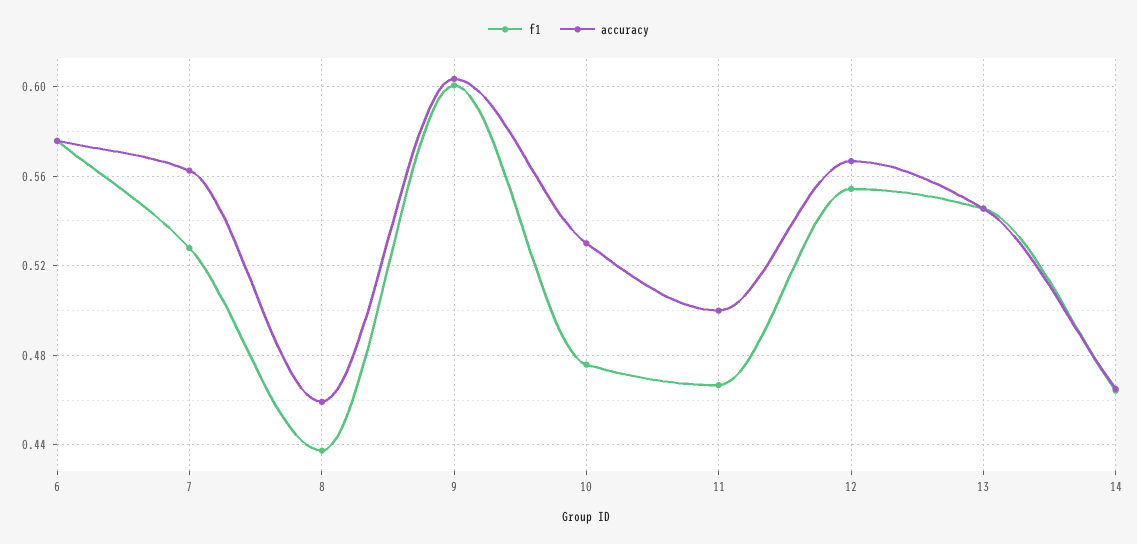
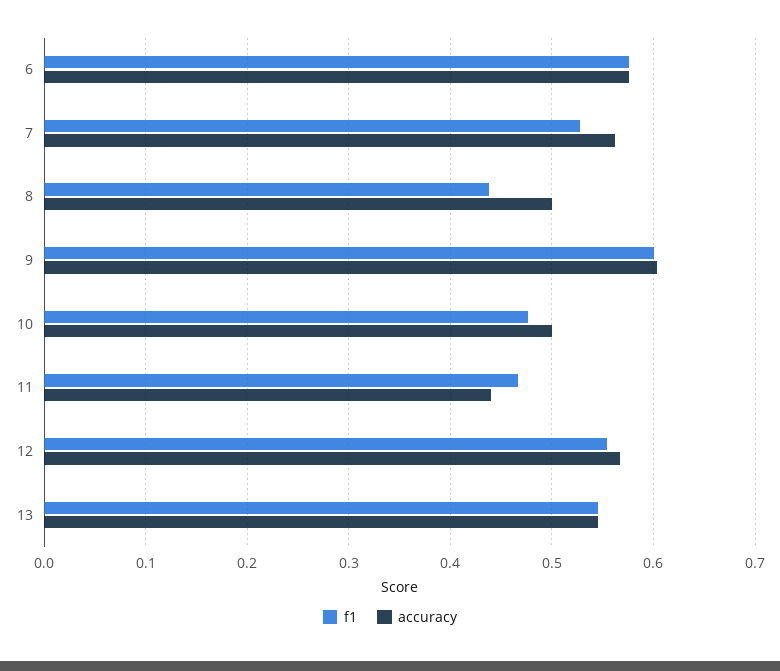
accuracy, 8: 0.46 -> 0.5
accuracy, 10: 0.53 -> 0.5
accuracy, 11: 0.5 -> 0.44
f1, 14: 0.465 -> none
accuracy, 14: 0.465 -> none

